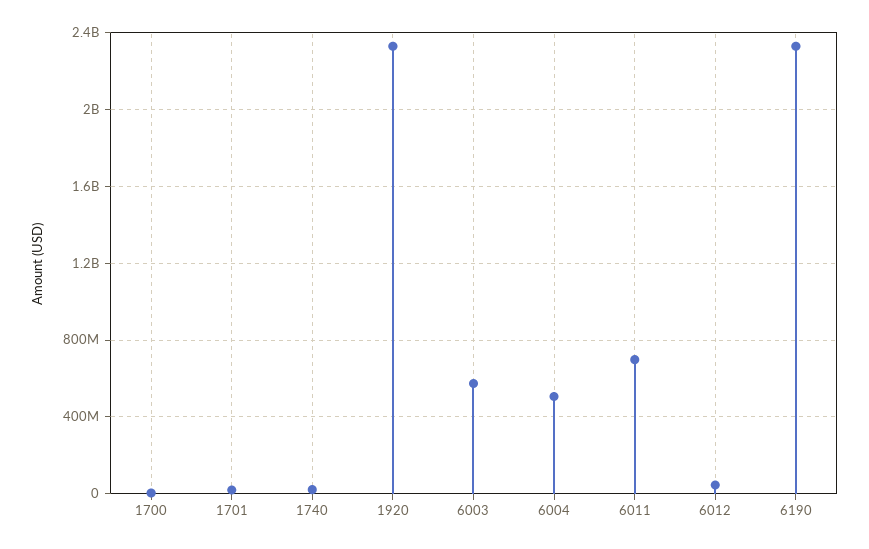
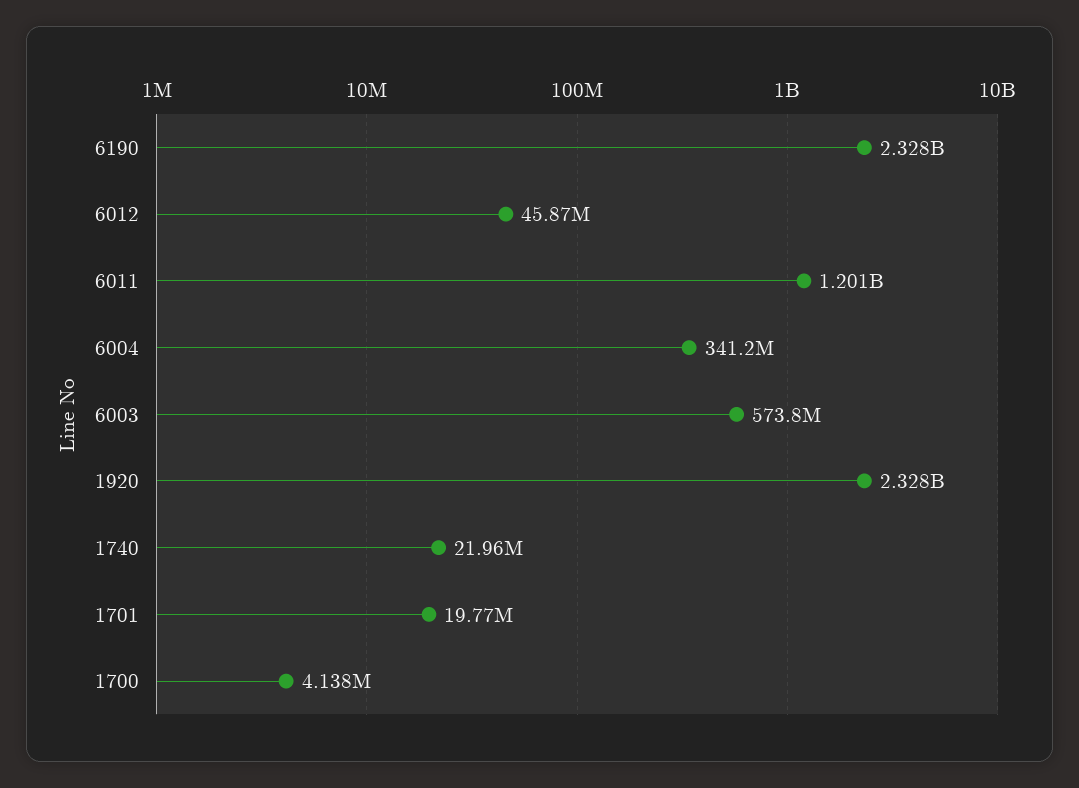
6004: 500000000 -> 341200000
6011: 700000000 -> 1201000000

